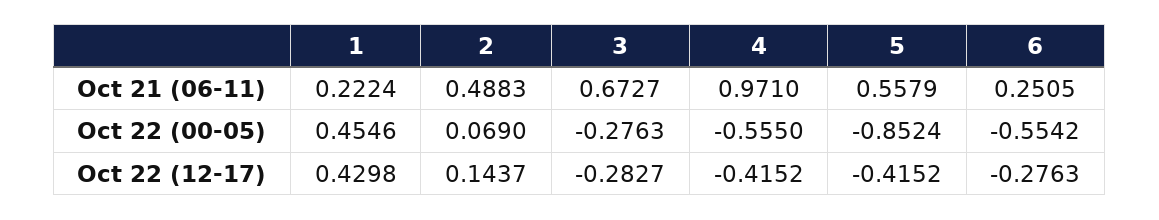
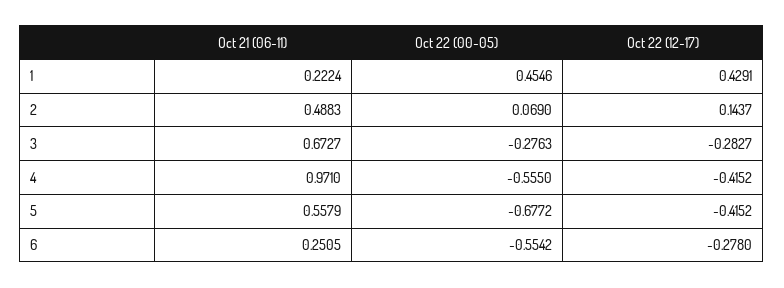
5, Oct 22 (00-05): -0.8524 -> -0.6772
1, Oct 22 (12-17): 0.4298 -> 0.4291
6, Oct 22 (12-17): -0.2763 -> -0.278

